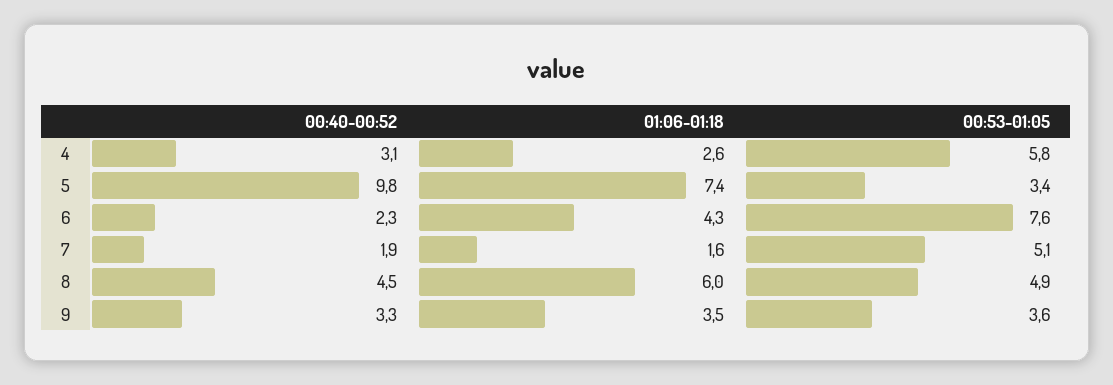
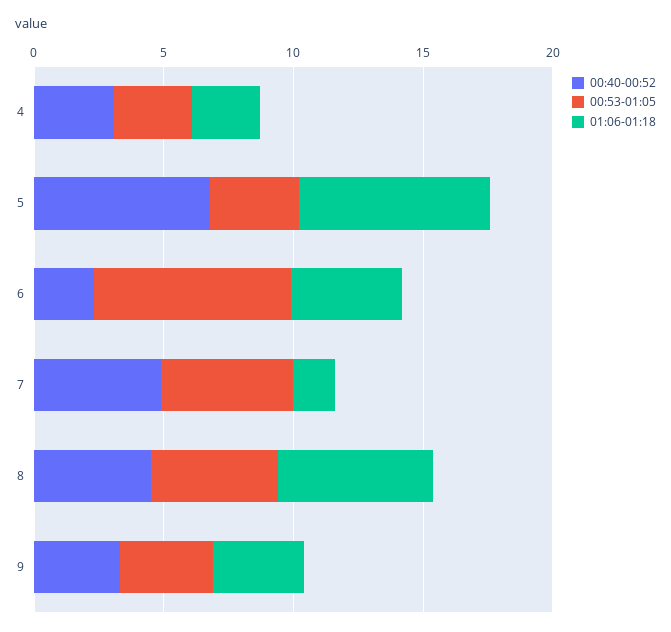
00:53-01:05, 4: 5.8 -> 3
00:40-00:52, 5: 9.8 -> 7
00:40-00:52, 7: 1.9 -> 5

